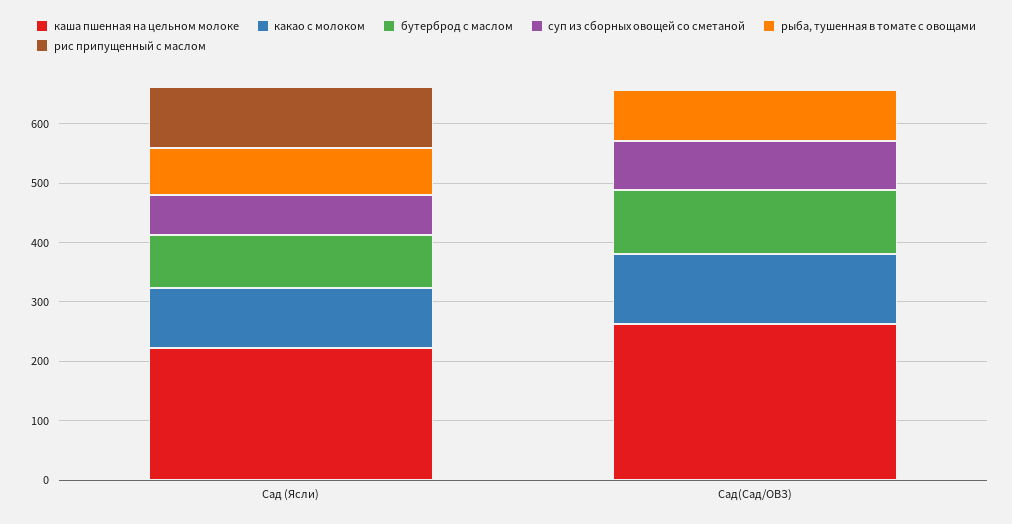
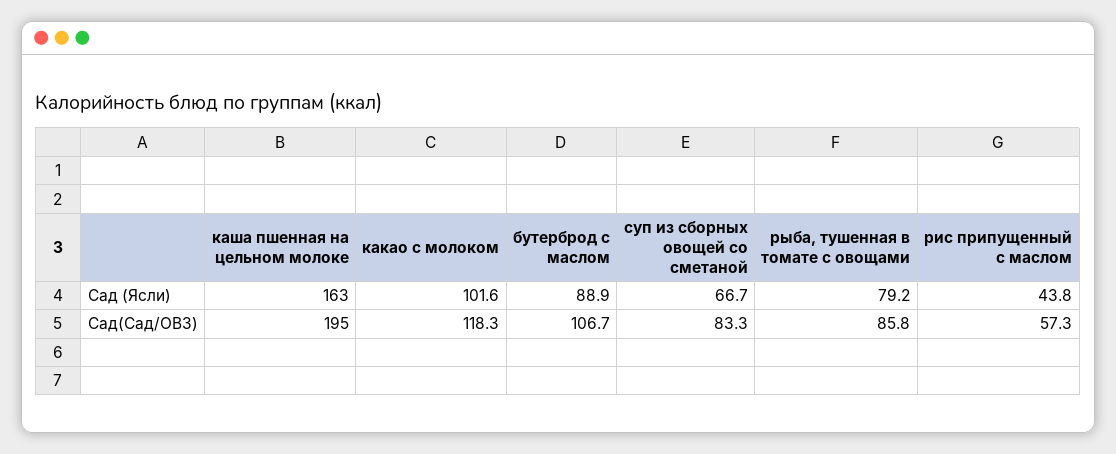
каша пшенная на цельном молоке, Сад (Ясли): 220 -> 163
рис припущенный с маслом, Сад (Ясли): 100 -> 43.8
каша пшенная на цельном молоке, Сад(Сад/ОВЗ): 260 -> 195
рис припущенный с маслом, Сад(Сад/ОВЗ): 0 -> 57.3

